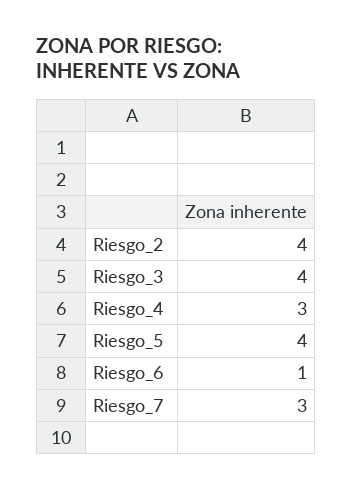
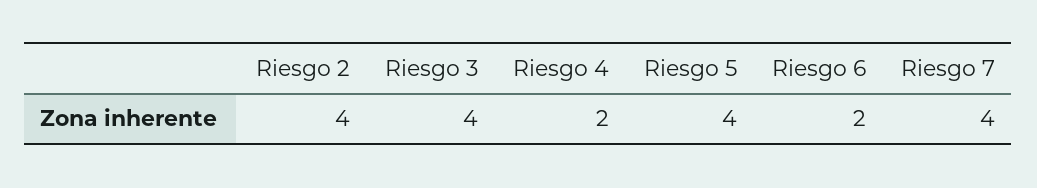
Riesgo_4: 3 -> 2
Riesgo_6: 1 -> 2
Riesgo_7: 3 -> 4

